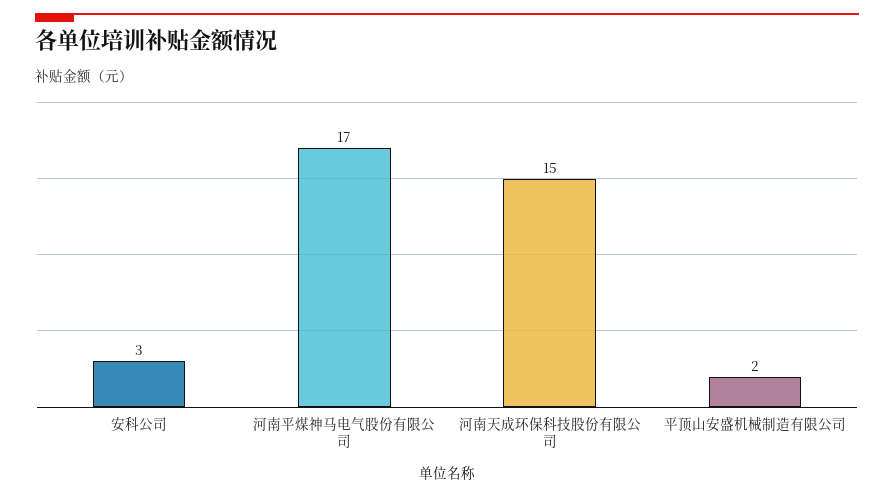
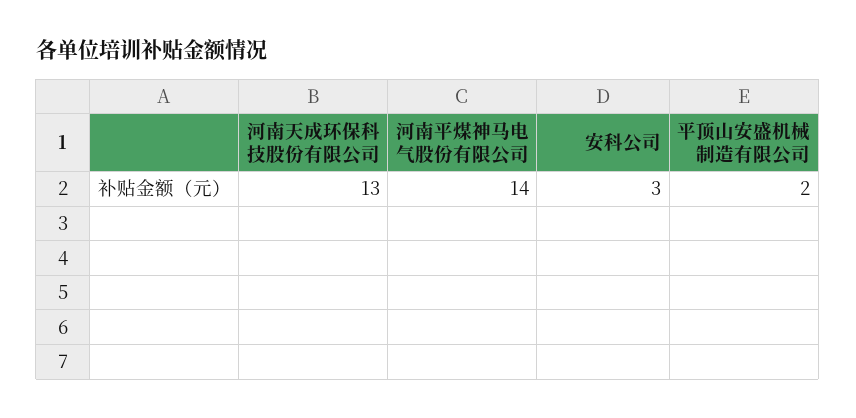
河南平煤神马电气股份有限公司: 17 -> 14
河南天成环保科技股份有限公司: 15 -> 13

